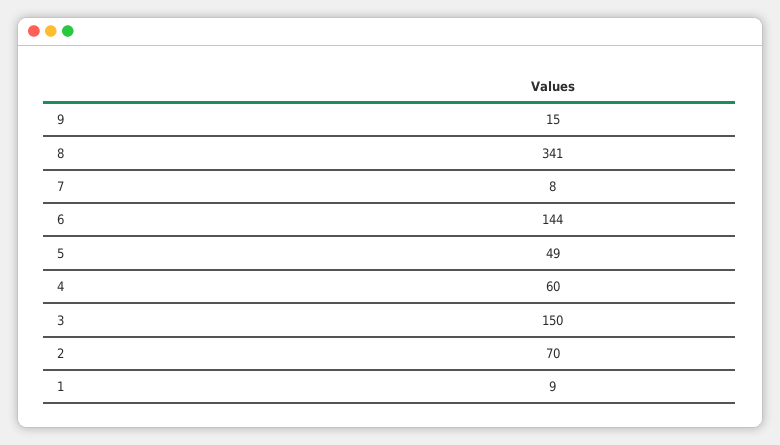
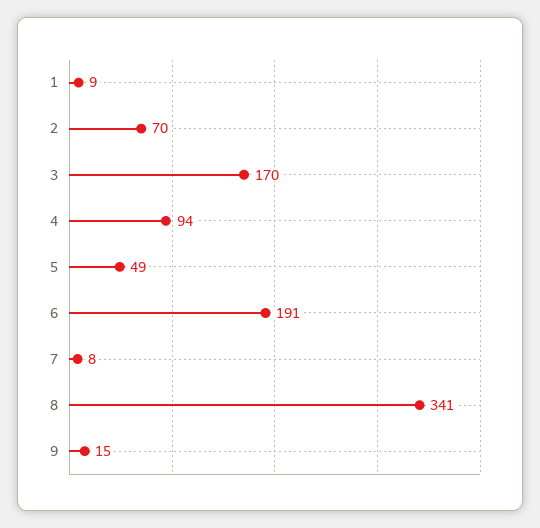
6: 144 -> 191
4: 60 -> 94
3: 150 -> 170

